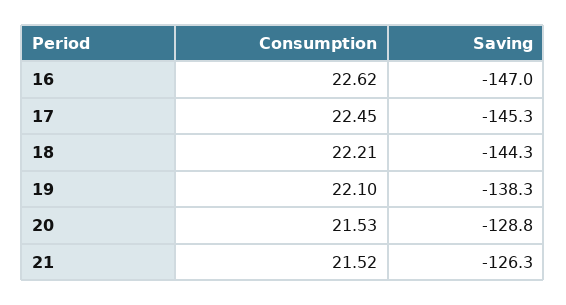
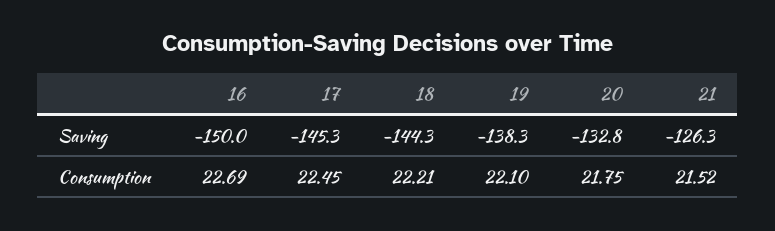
Consumption, 16: 22.62 -> 22.69
Saving, 16: -147 -> -150
Consumption, 20: 21.53 -> 21.75
Saving, 20: -128.8 -> -132.8

